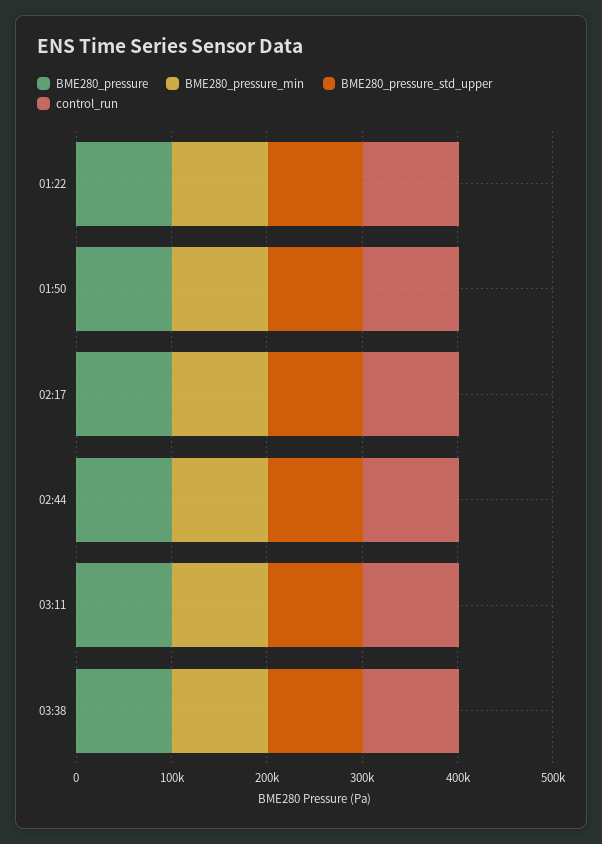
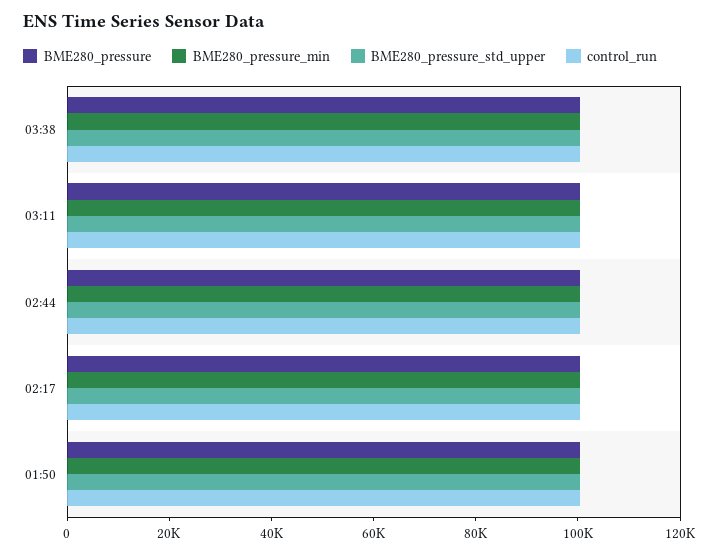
BME280_pressure, 01:22: 100000 -> none
BME280_pressure_min, 01:22: 100000 -> none
BME280_pressure_std_upper, 01:22: 100000 -> none
control_run, 01:22: 100000 -> none

